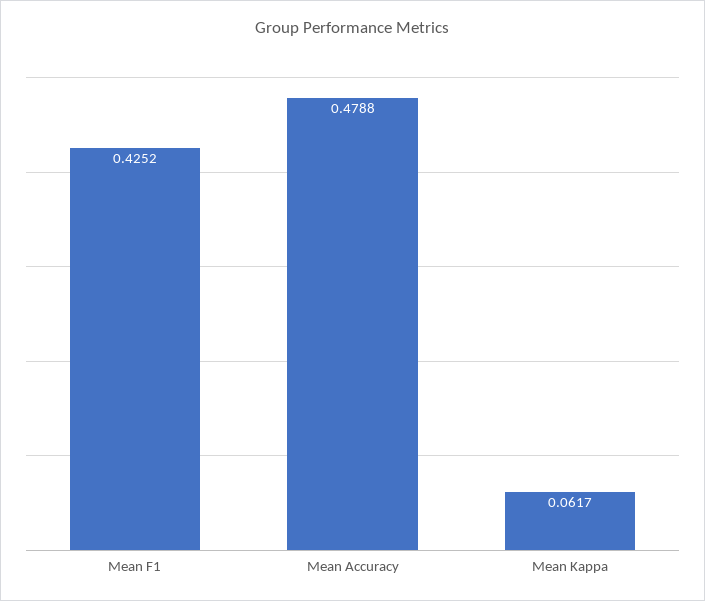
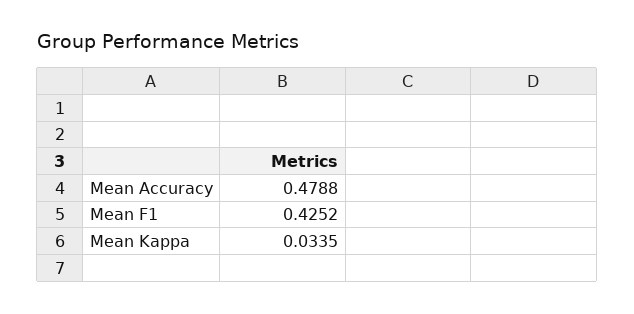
Mean Kappa: 0.0617 -> 0.0335

